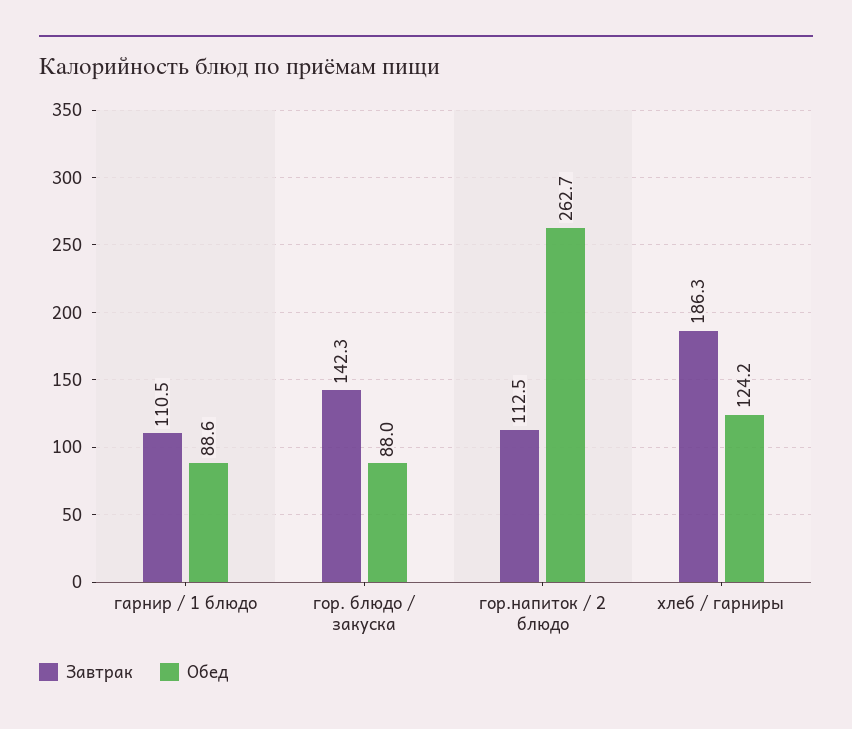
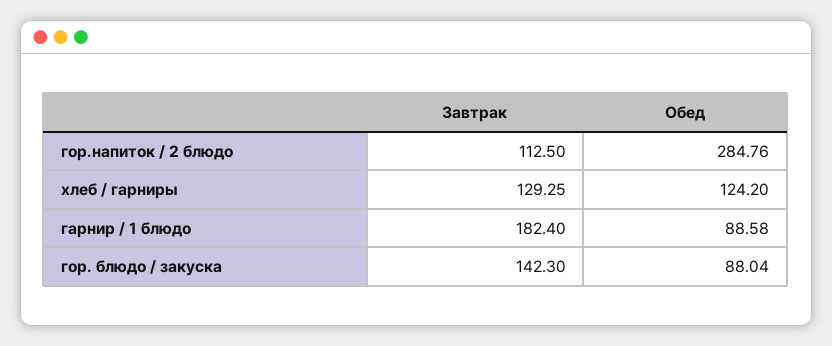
Завтрак, гарнир / 1 блюдо: 110.5 -> 182.4
Обед, гор.напиток / 2 блюдо: 262.7 -> 284.76
Завтрак, хлеб / гарниры: 186.3 -> 129.25

